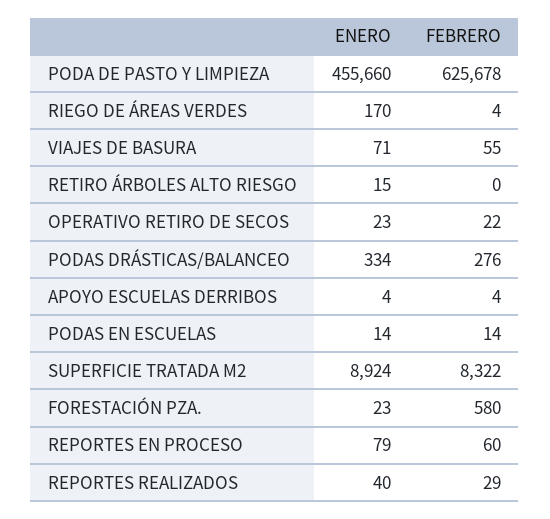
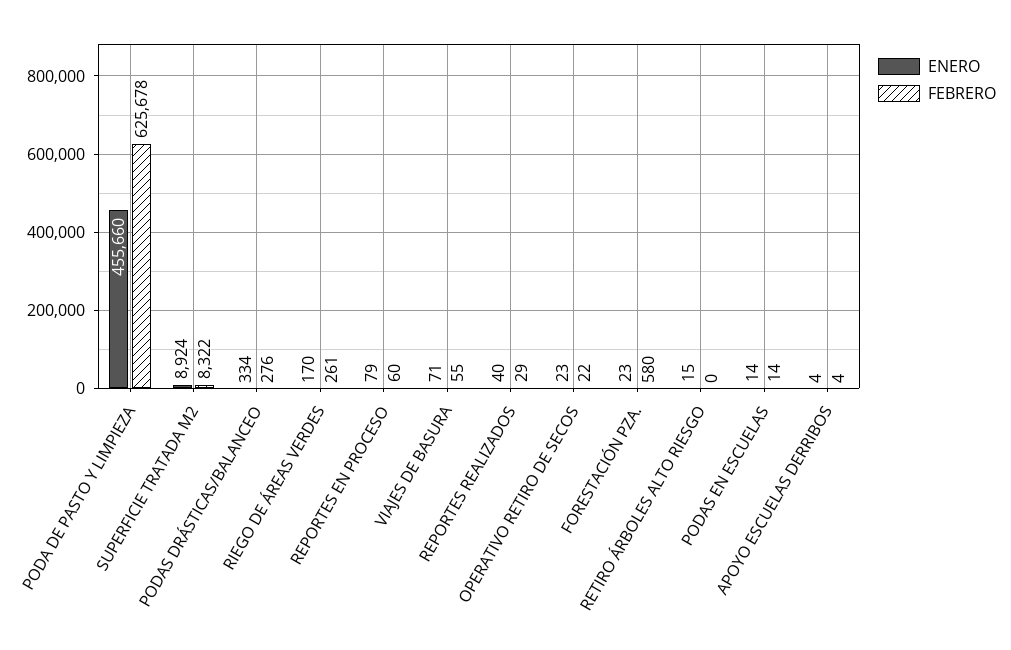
FEBRERO, RIEGO DE ÁREAS VERDES: 4 -> 261

